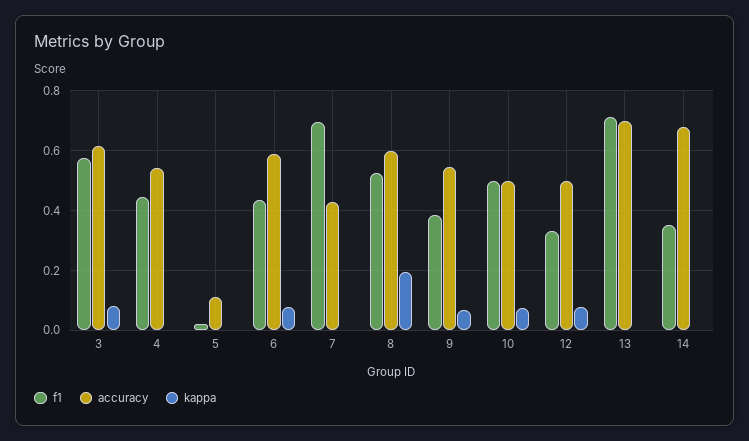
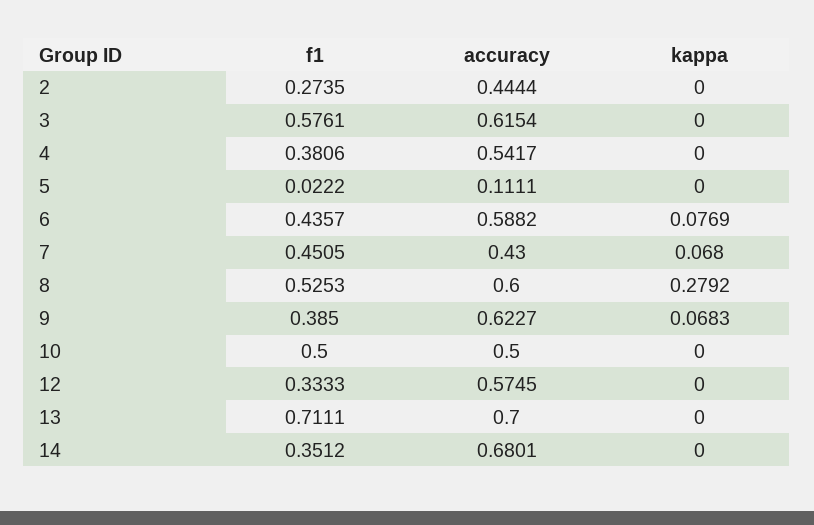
kappa, 3: 0.075 -> 0
f1, 4: 0.45 -> 0.3806
f1, 7: 0.7 -> 0.4505
kappa, 7: 0 -> 0.068
kappa, 8: 0.2 -> 0.2792
accuracy, 9: 0.55 -> 0.6227
kappa, 10: 0.075 -> 0
accuracy, 12: 0.5 -> 0.5745
kappa, 12: 0.075 -> 0
f1, 2: none -> 0.2735
accuracy, 2: none -> 0.4444
kappa, 2: none -> 0

